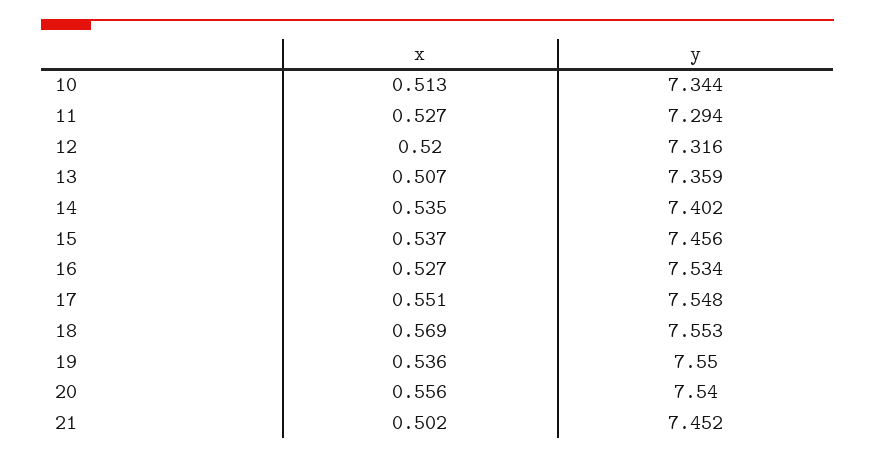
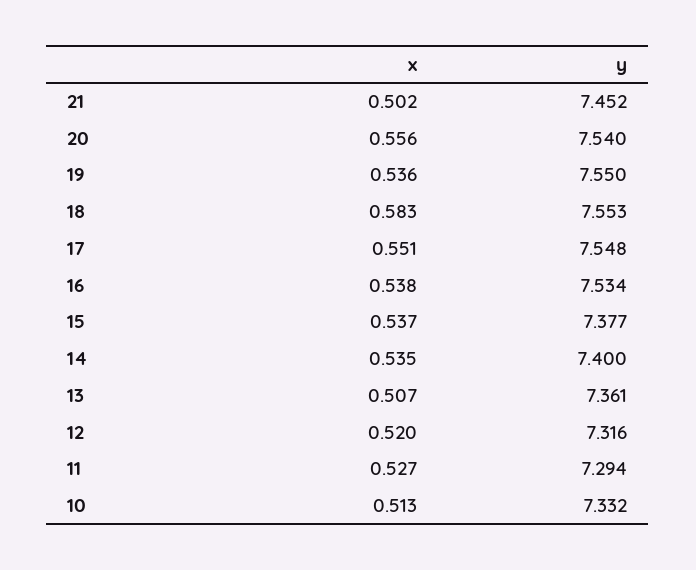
y, 10: 7.344 -> 7.332
y, 13: 7.359 -> 7.361
y, 14: 7.402 -> 7.4
y, 15: 7.456 -> 7.377
x, 16: 0.527 -> 0.538
x, 18: 0.569 -> 0.583

